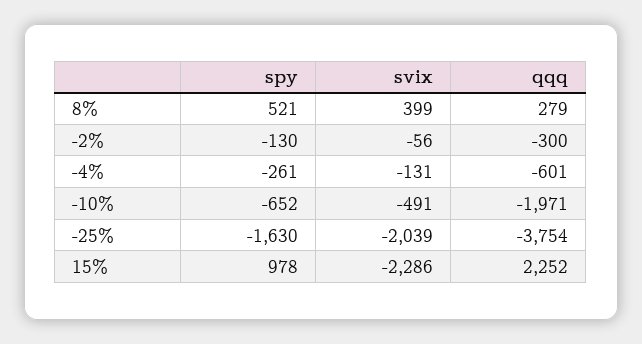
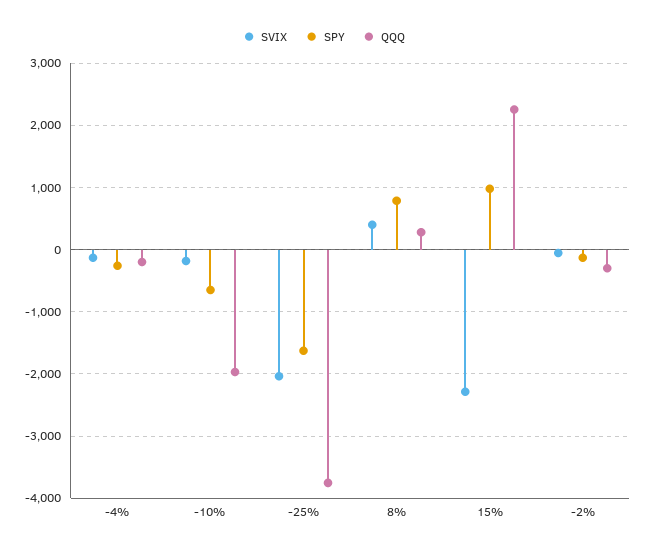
spy, 8%: 521 -> 800
qqq, -4%: -601 -> -200
svix, -10%: -491 -> -200

